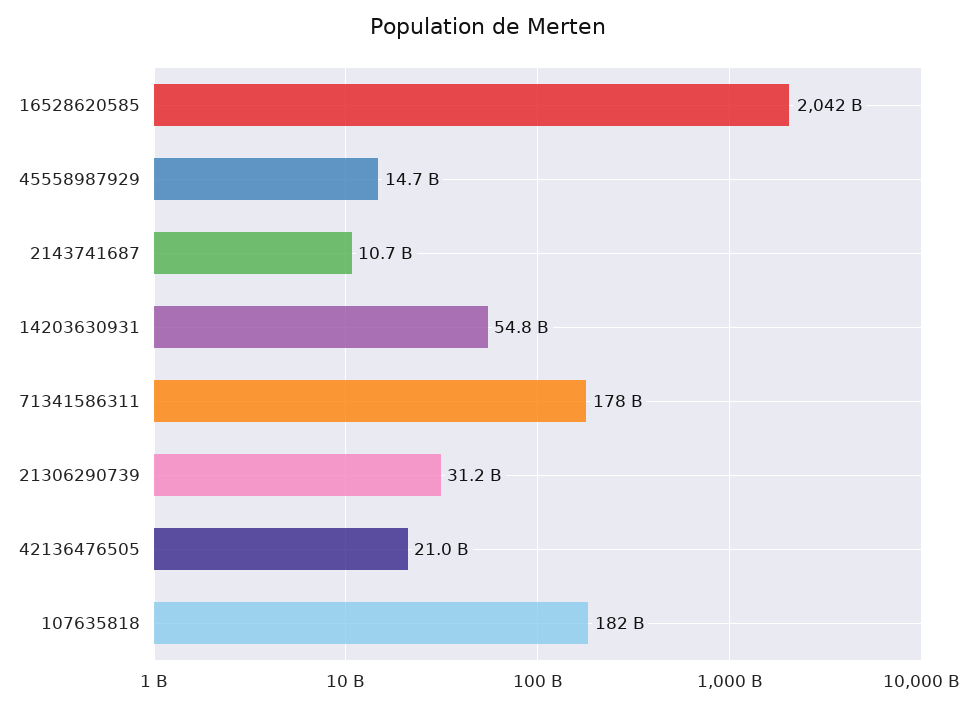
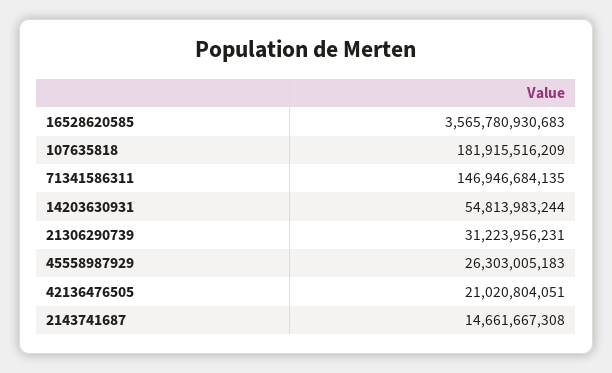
16528620585: 2042000000000 -> 3565780930683
45558987929: 14700000000 -> 26303005183
2143741687: 10700000000 -> 14661667308
71341586311: 178000000000 -> 146946684135

